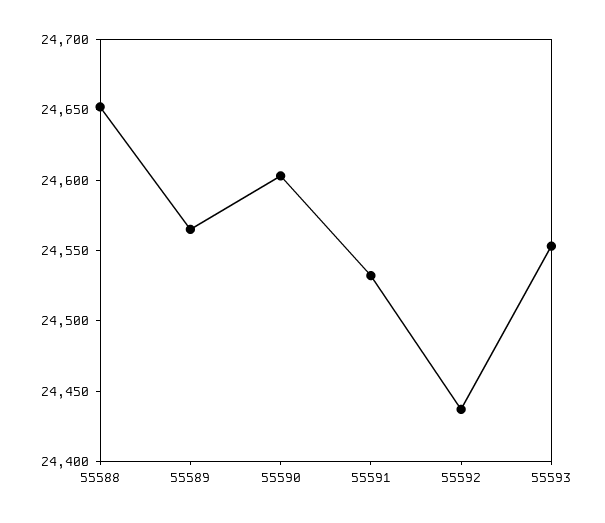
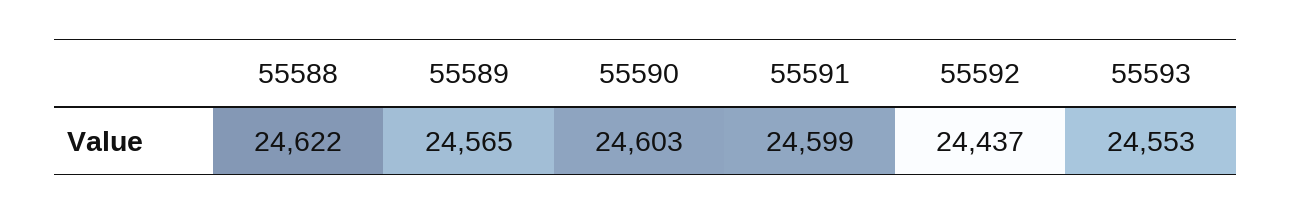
55588: 24650 -> 24622
55591: 24530 -> 24599

